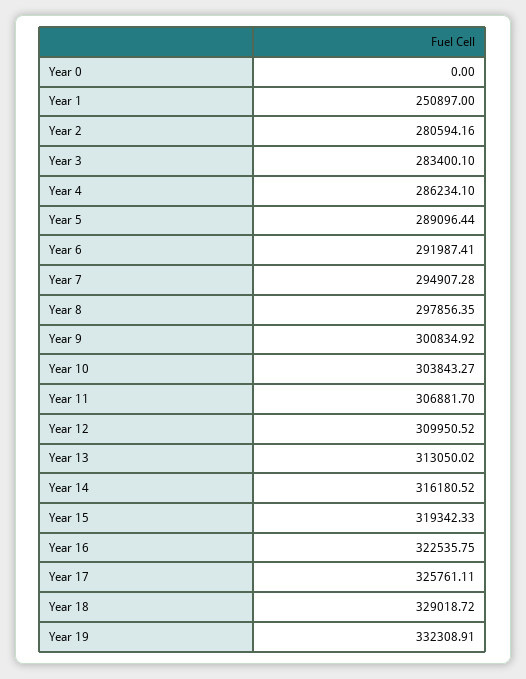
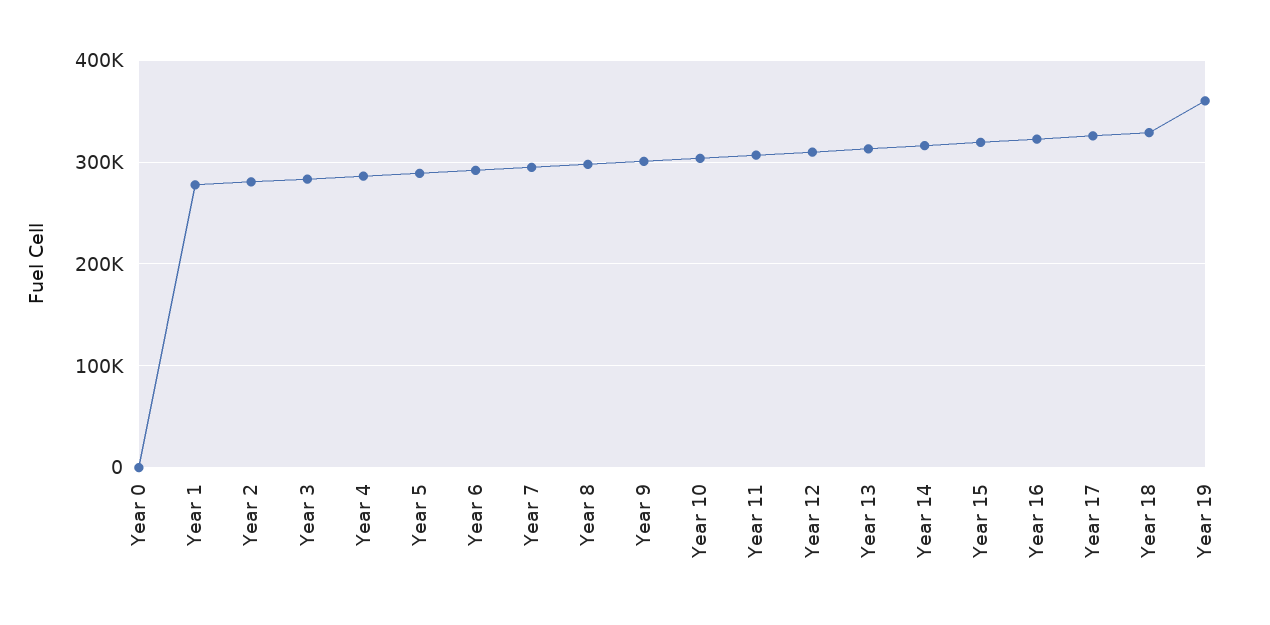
Year 1: 250897 -> 280000
Year 19: 332308.91 -> 360000

